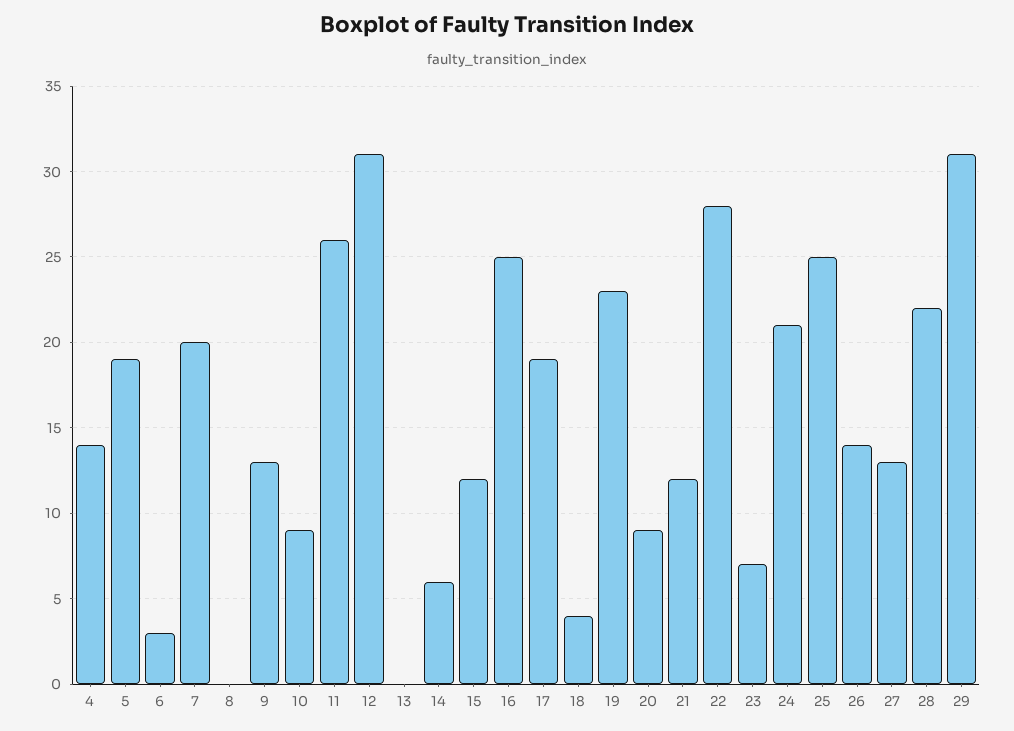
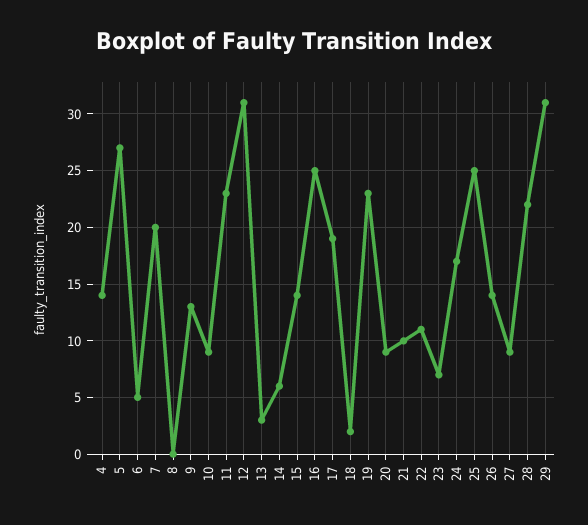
5: 19 -> 27
6: 3 -> 5
11: 26 -> 23
13: 0 -> 3
15: 12 -> 14
18: 4 -> 2
21: 12 -> 10
22: 28 -> 11
24: 21 -> 17
27: 13 -> 9

